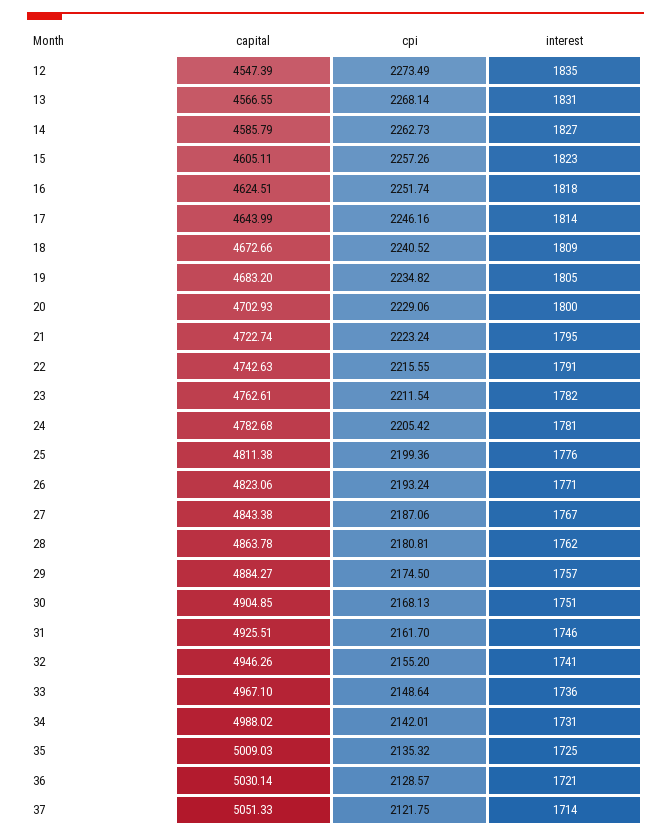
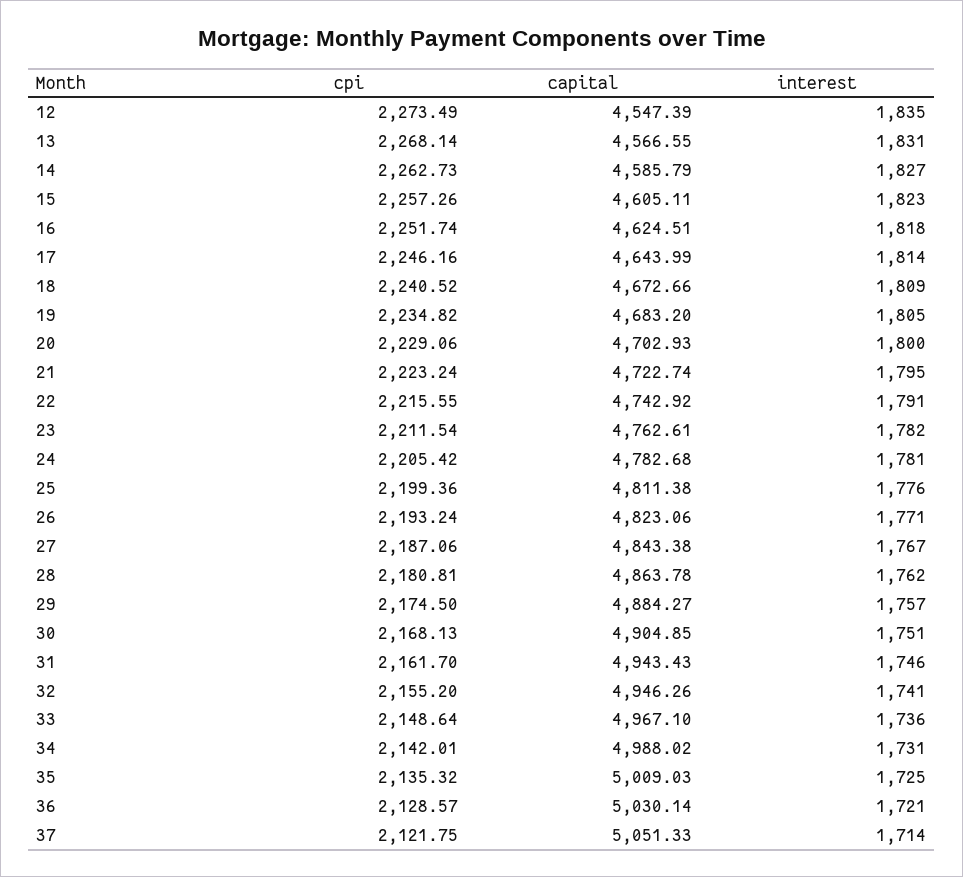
capital, 22: 4742.63 -> 4742.92
capital, 31: 4925.51 -> 4943.43

